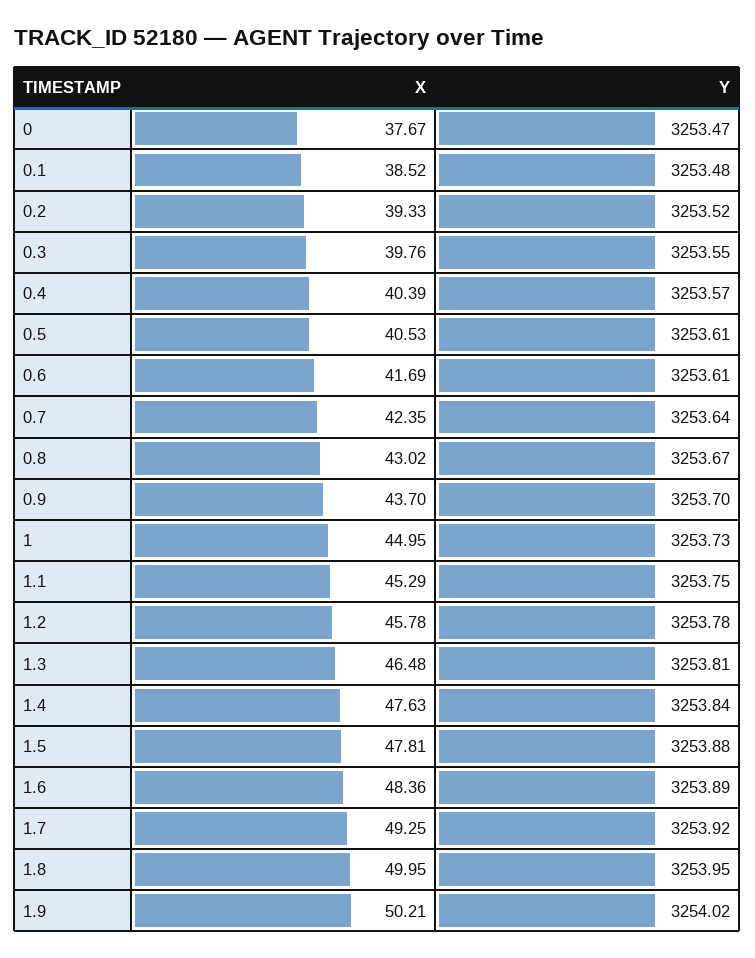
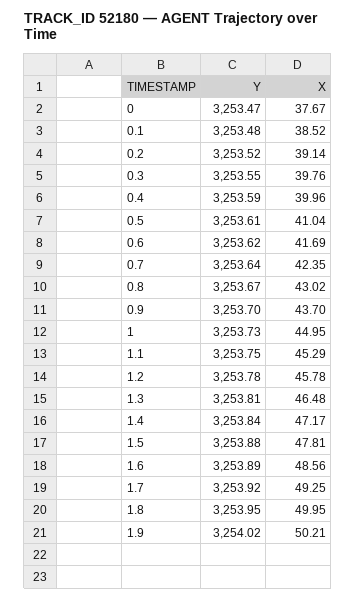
X, 0.2: 39.33 -> 39.14
X, 0.4: 40.39 -> 39.96
Y, 0.4: 3253.57 -> 3253.59
X, 0.5: 40.53 -> 41.04
Y, 0.6: 3253.61 -> 3253.62
X, 1.4: 47.63 -> 47.17
X, 1.6: 48.36 -> 48.56

